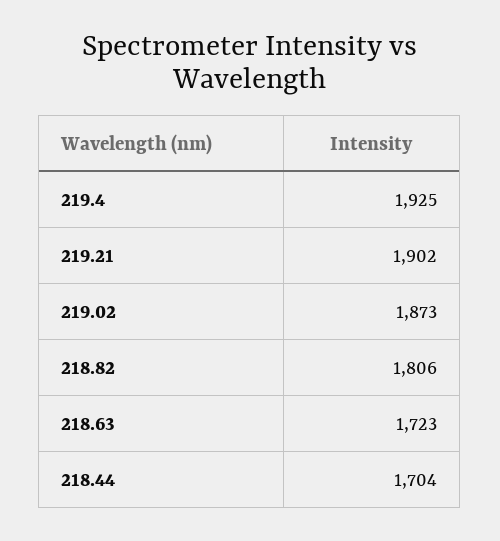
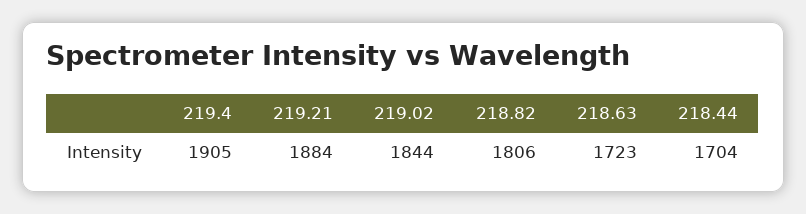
219.4: 1925 -> 1905
219.21: 1902 -> 1884
219.02: 1873 -> 1844

